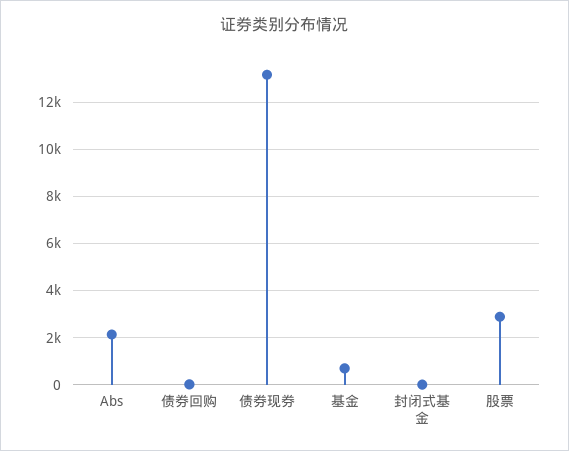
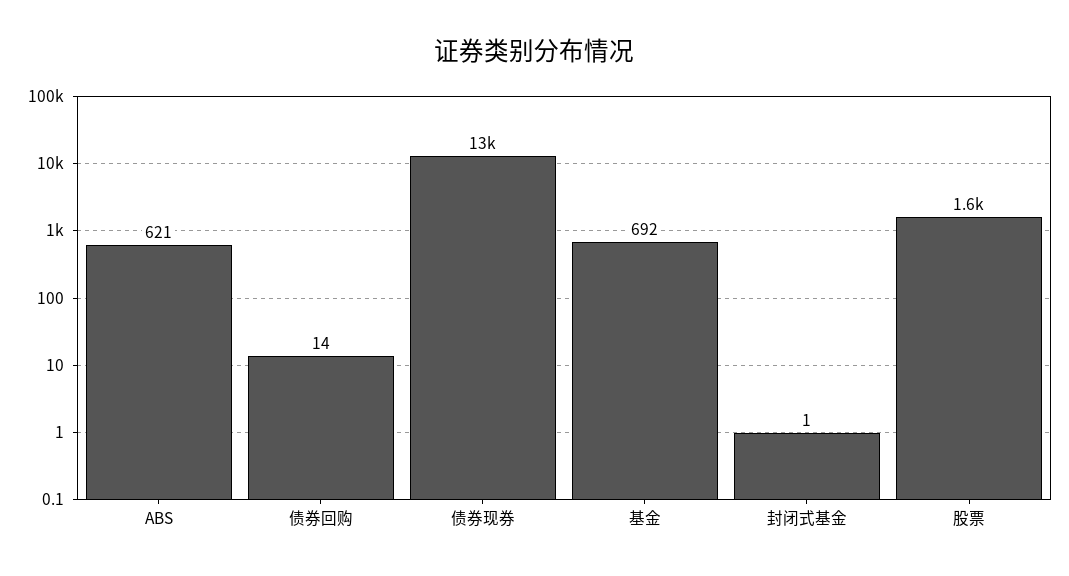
Abs: 2000 -> 621
股票: 3000 -> 1600

